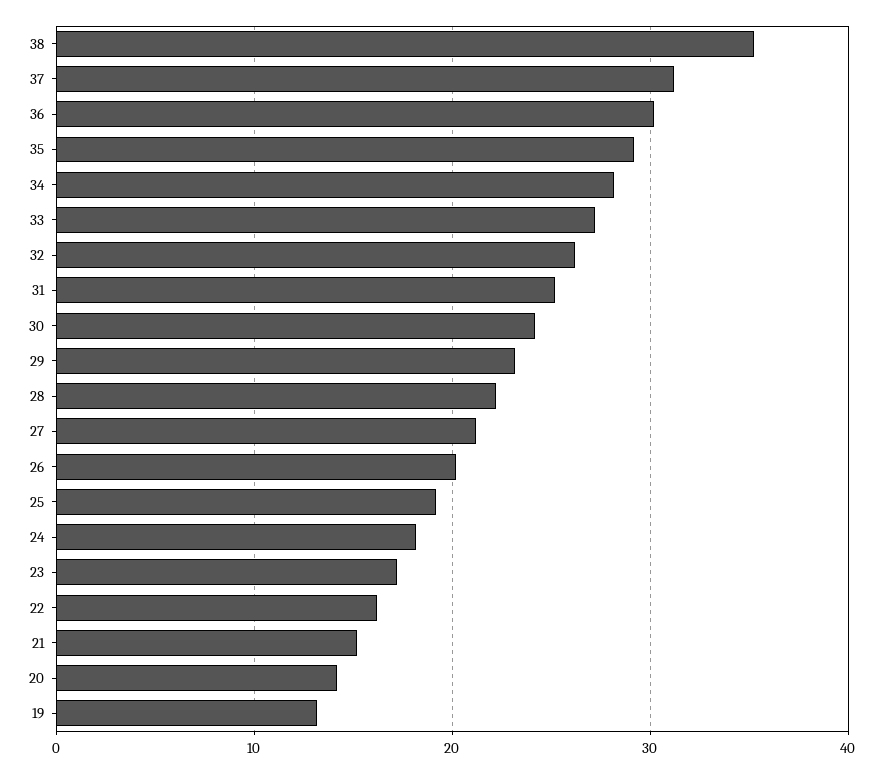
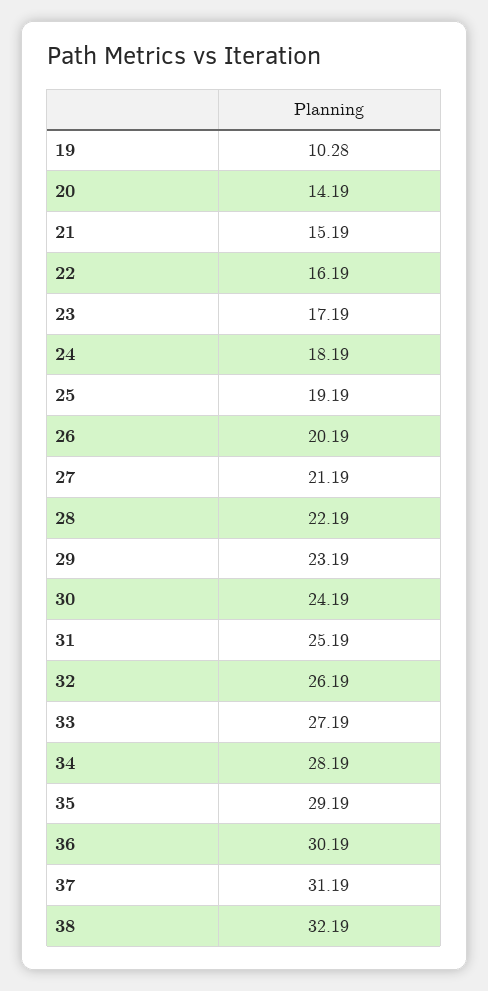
38: 35 -> 32.19
19: 13 -> 10.28

